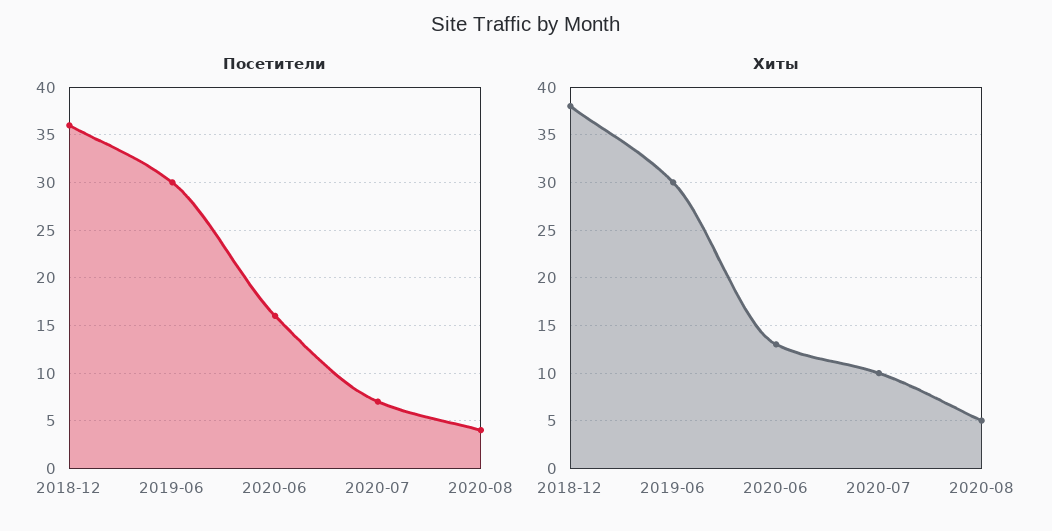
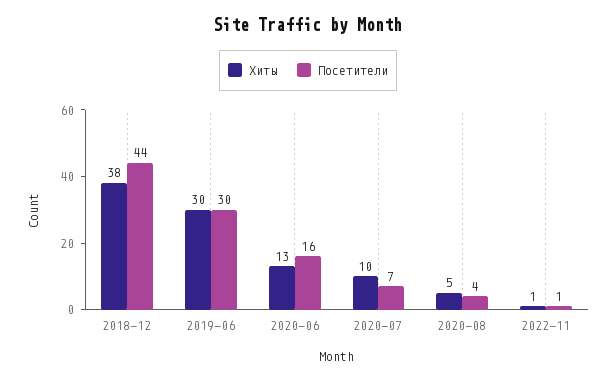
Посетители, 2018-12: 36 -> 44
Хиты, 2022-11: none -> 1
Посетители, 2022-11: none -> 1

